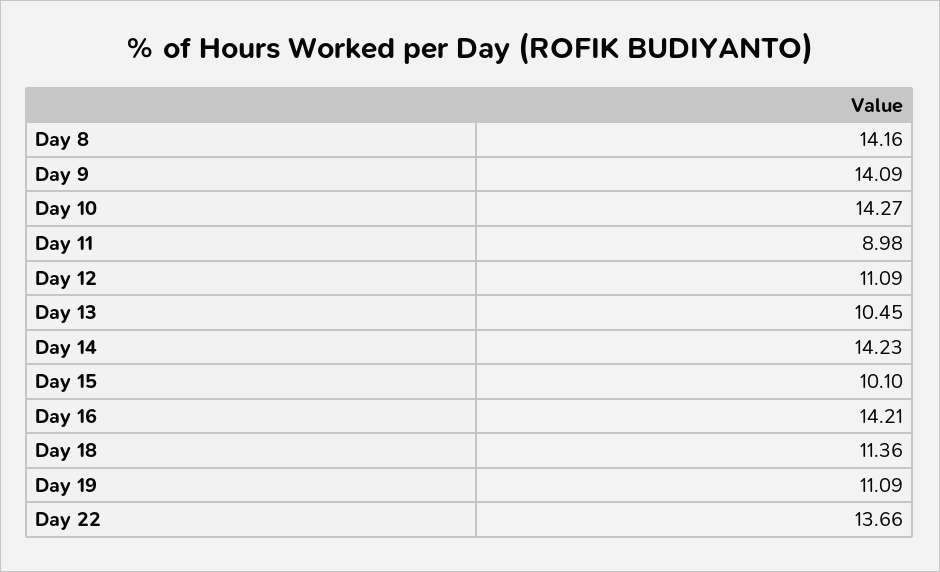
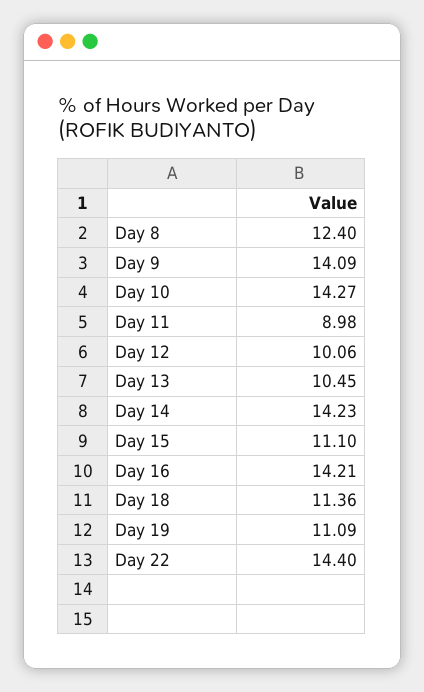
Day 8: 14.16 -> 12.4
Day 12: 11.09 -> 10.06
Day 15: 10.1 -> 11.1
Day 22: 13.66 -> 14.4

